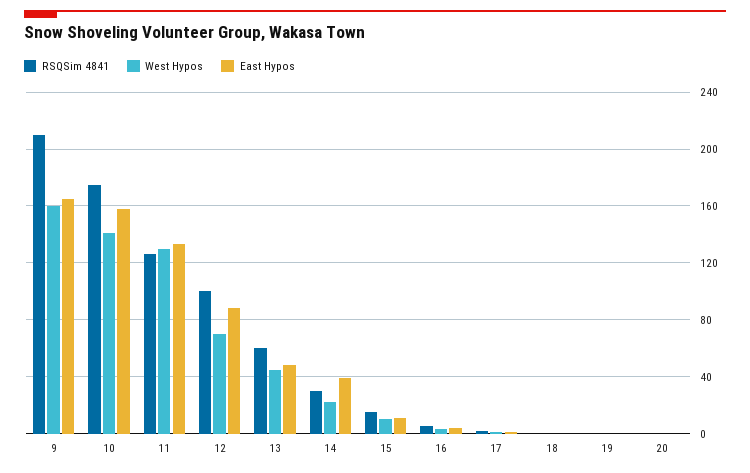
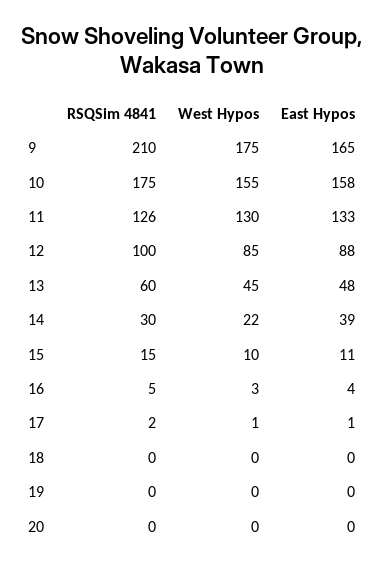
West Hypos, 9: 160 -> 175
West Hypos, 10: 140 -> 155
West Hypos, 12: 70 -> 85

